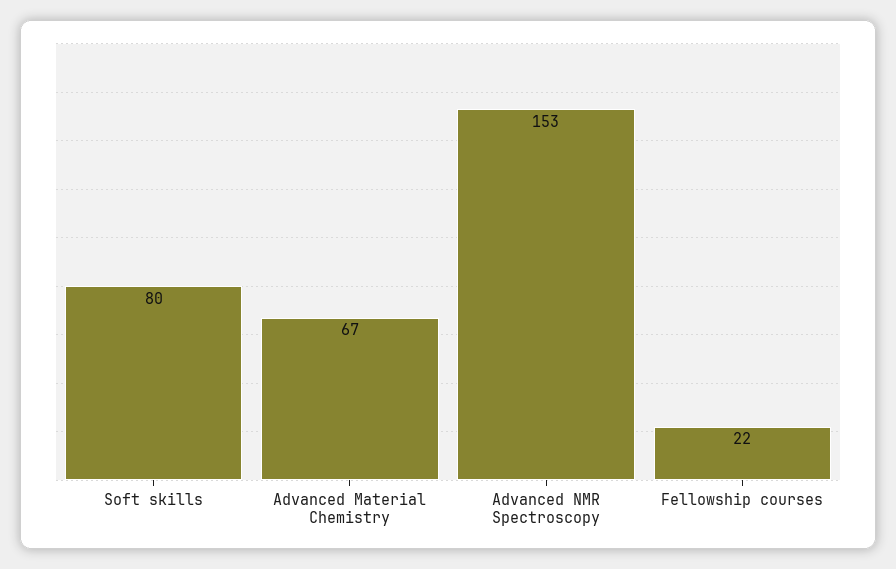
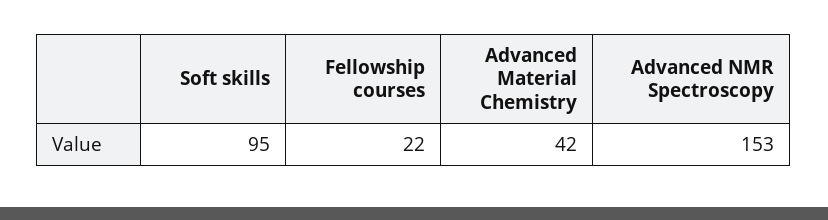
Soft skills: 80 -> 95
Advanced Material Chemistry: 67 -> 42

